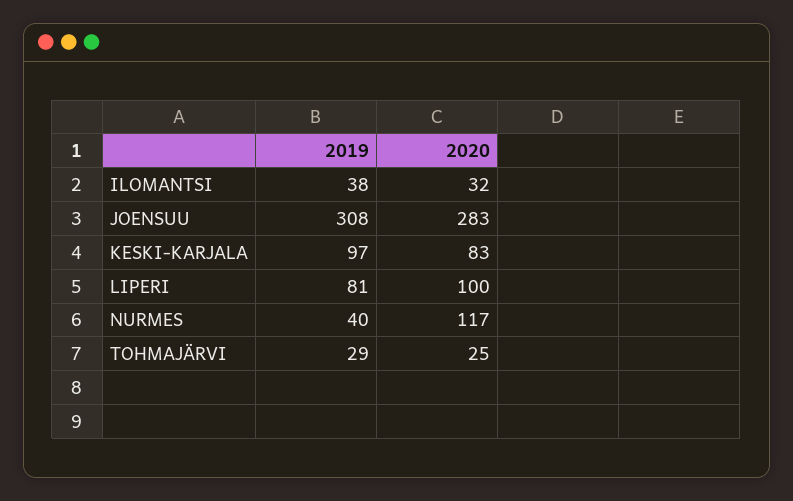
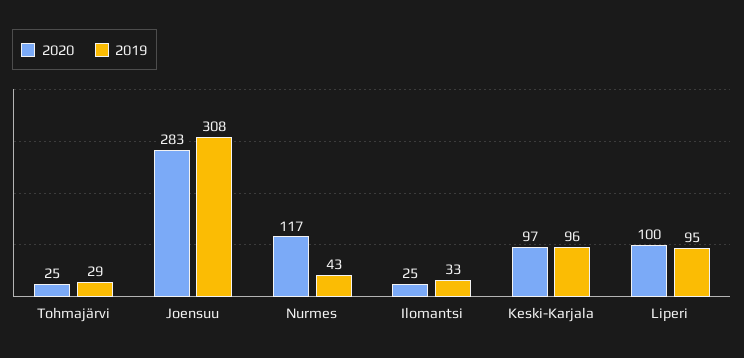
2019, ILOMANTSI: 38 -> 33
2020, ILOMANTSI: 32 -> 25
2019, KESKI-KARJALA: 97 -> 96
2020, KESKI-KARJALA: 83 -> 97
2019, LIPERI: 81 -> 95
2019, NURMES: 40 -> 43

